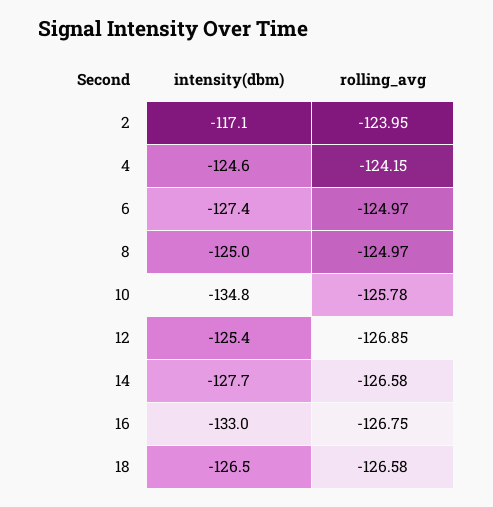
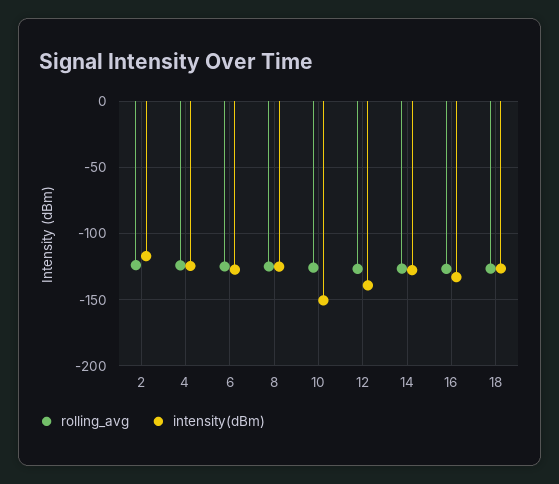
intensity(dbm), 10: -134.8 -> -150
intensity(dbm), 12: -125.4 -> -140

